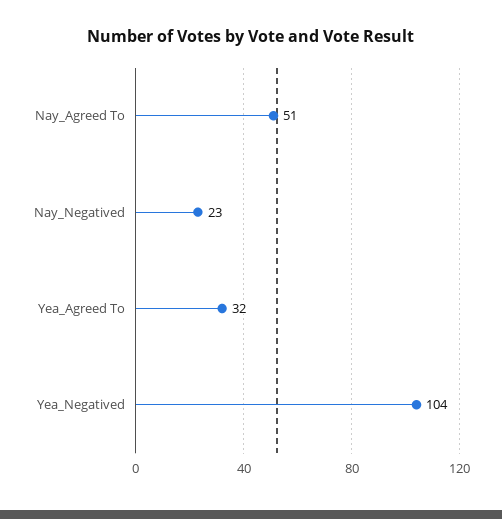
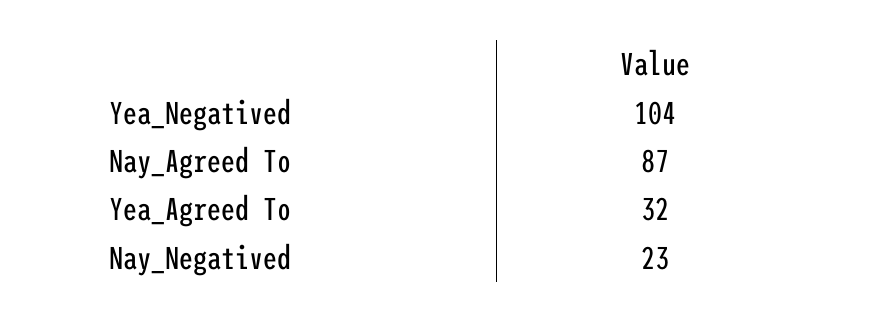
Nay_Agreed To: 51 -> 87

